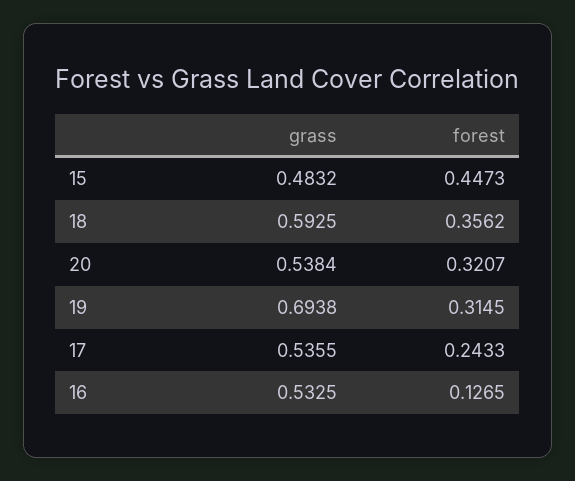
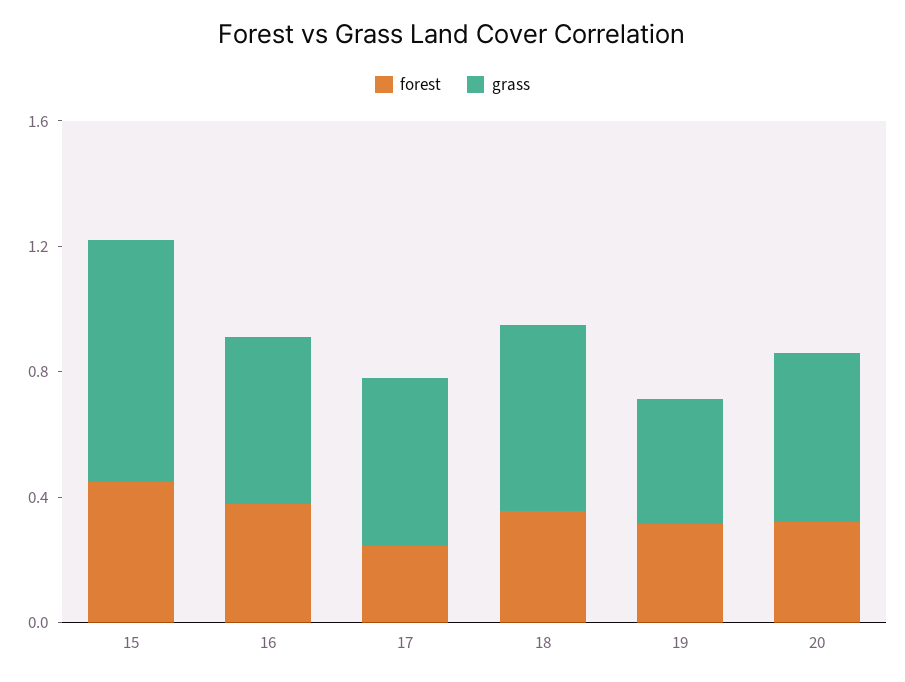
grass, 15: 0.4832 -> 0.8
grass, 19: 0.6938 -> 0.4
forest, 16: 0.1265 -> 0.4

